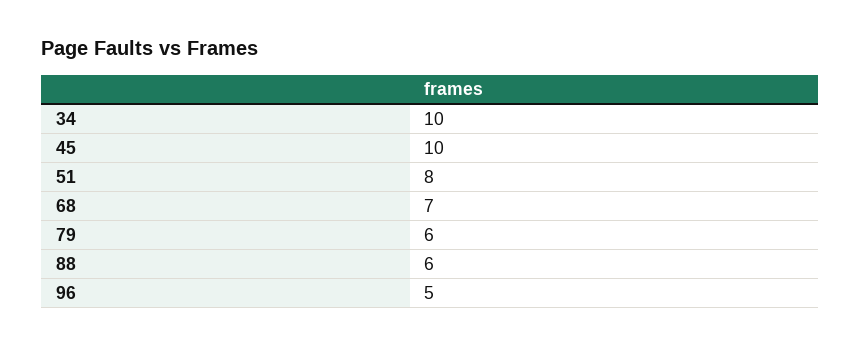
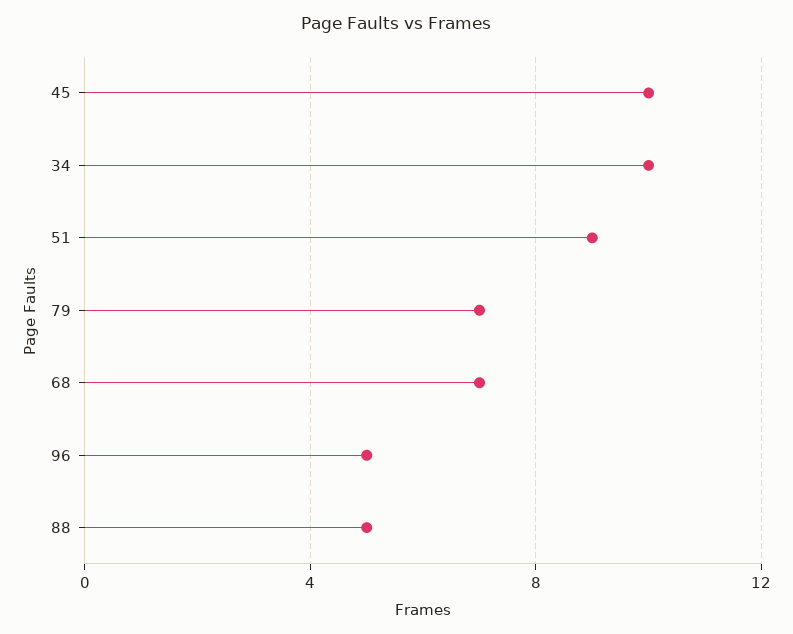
51: 8 -> 9
79: 6 -> 7
88: 6 -> 5

